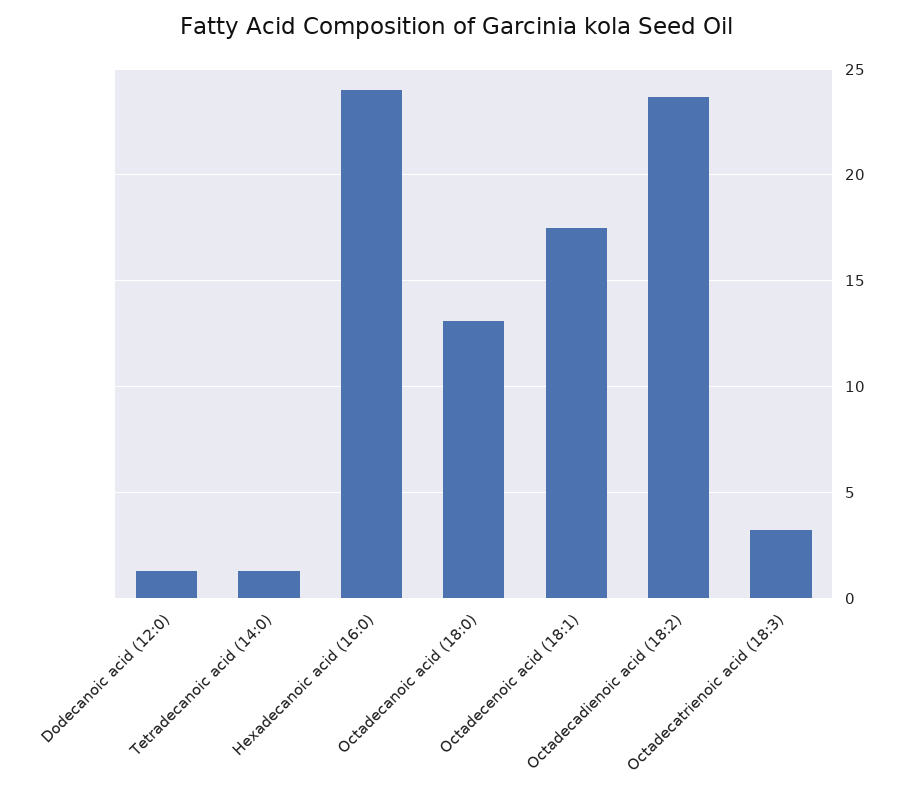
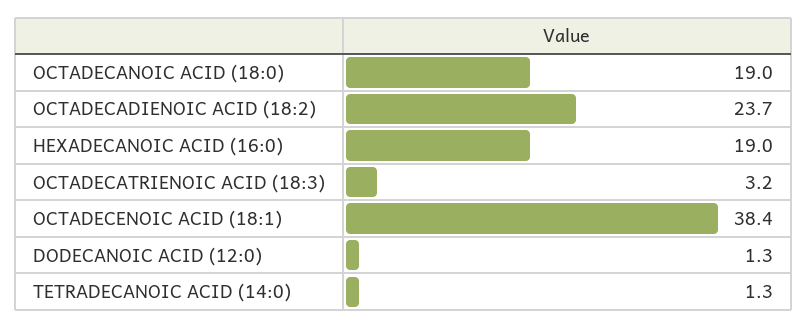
Hexadecanoic acid (16:0): 24 -> 19
Octadecanoic acid (18:0): 13 -> 19
Octadecenoic acid (18:1): 17.5 -> 38.4

